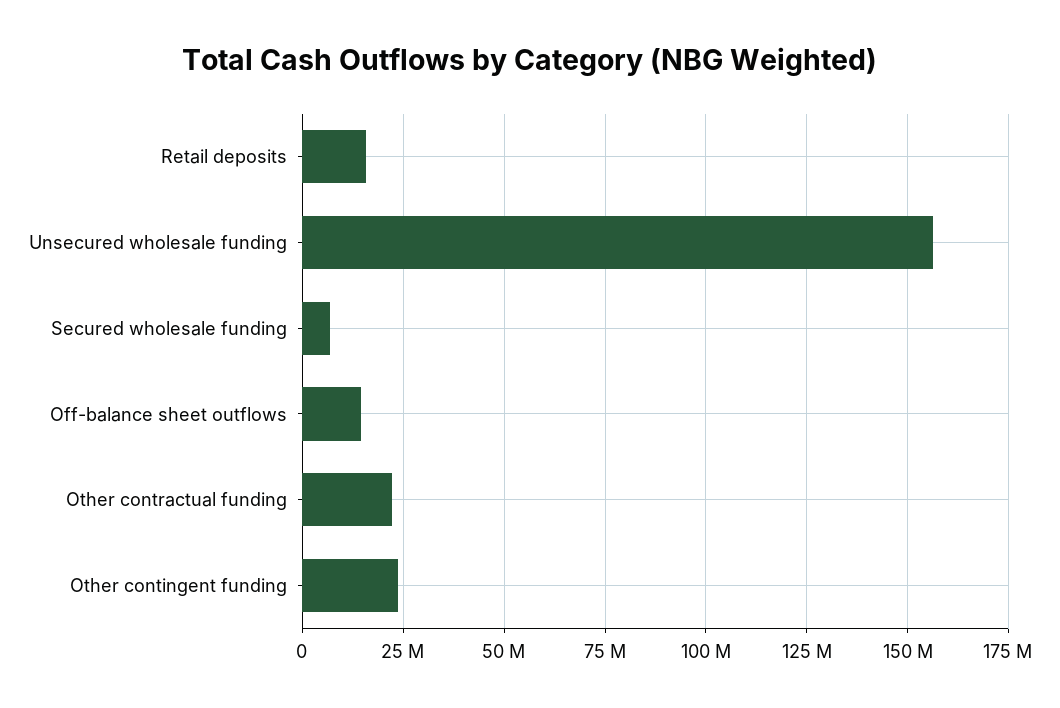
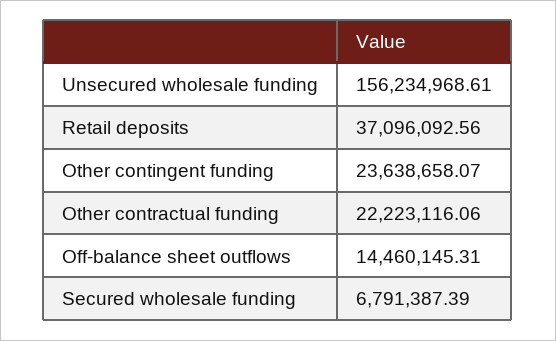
Retail deposits: 15000000 -> 37096092.56

